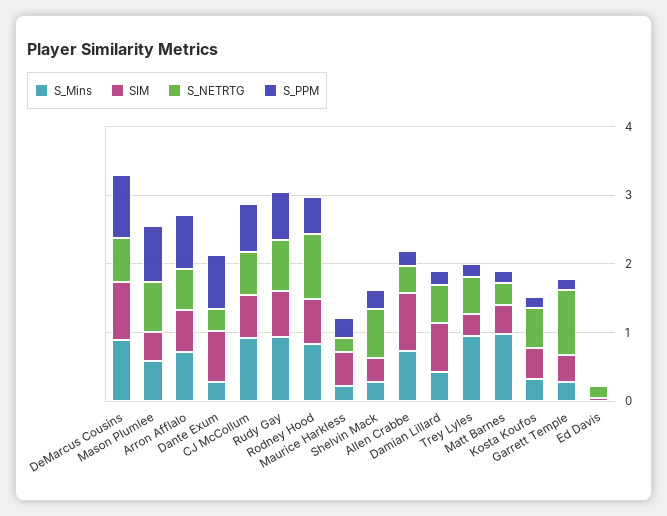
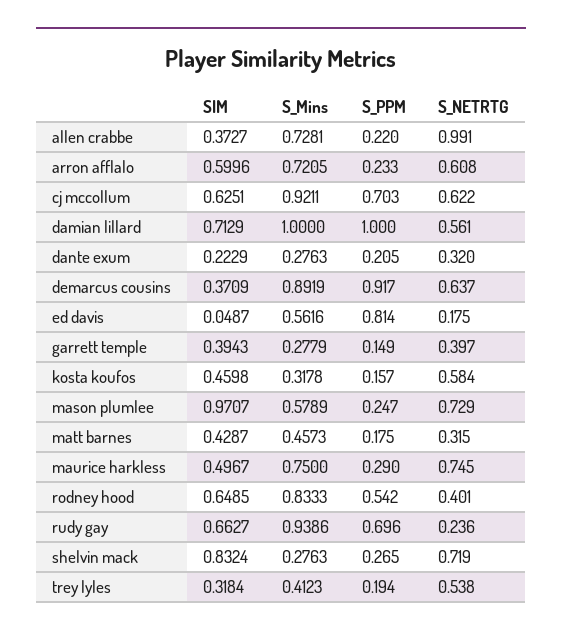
SIM, DeMarcus Cousins: 0.8 -> 0.3709
SIM, Mason Plumlee: 0.4 -> 0.9707
S_PPM, Mason Plumlee: 0.8 -> 0.247
S_PPM, Arron Afflalo: 0.8 -> 0.233
SIM, Dante Exum: 0.8 -> 0.2229
S_PPM, Dante Exum: 0.8 -> 0.205
S_NETRTG, Rudy Gay: 0.8 -> 0.236
S_NETRTG, Rodney Hood: 1 -> 0.401
S_Mins, Maurice Harkless: 0.2 -> 0.75
S_NETRTG, Maurice Harkless: 0.2 -> 0.745
SIM, Shelvin Mack: 0.4 -> 0.8324
SIM, Allen Crabbe: 0.8 -> 0.3727
S_NETRTG, Allen Crabbe: 0.4 -> 0.991
S_Mins, Damian Lillard: 0.4 -> 1
S_PPM, Damian Lillard: 0.2 -> 1
S_Mins, Trey Lyles: 1 -> 0.4123
S_Mins, Matt Barnes: 1 -> 0.4573
S_NETRTG, Garrett Temple: 1 -> 0.397
S_Mins, Ed Davis: 0 -> 0.5616
S_PPM, Ed Davis: 0 -> 0.814

